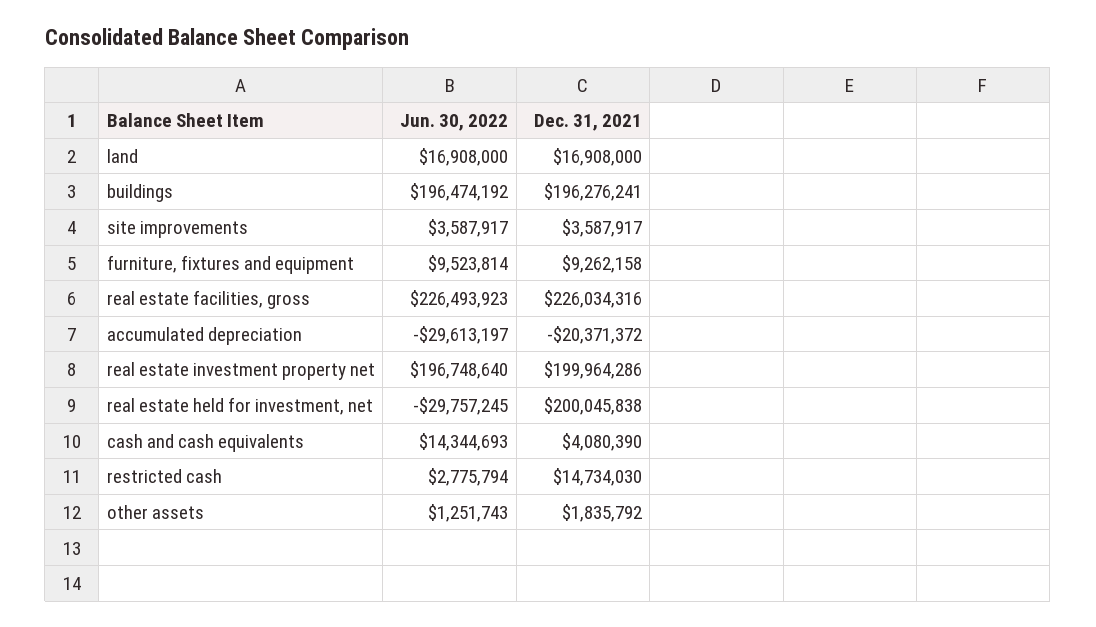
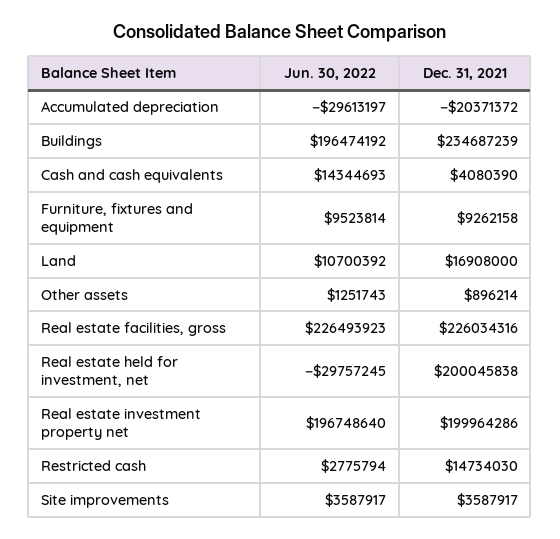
Jun. 30, 2022, land: 16908000 -> 10700392
Dec. 31, 2021, buildings: 196276241 -> 234687239
Dec. 31, 2021, other assets: 1835792 -> 896214

